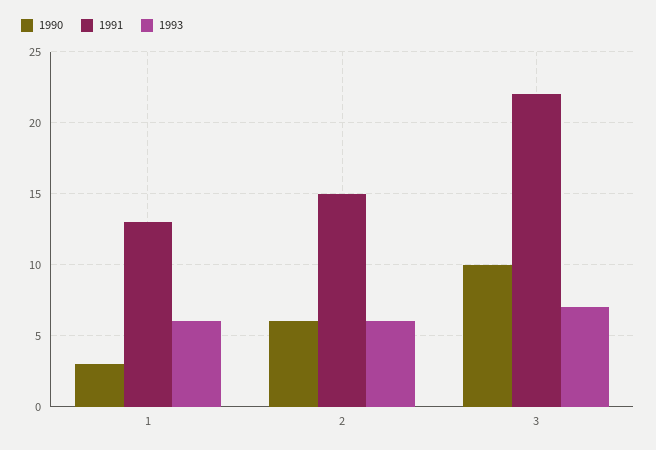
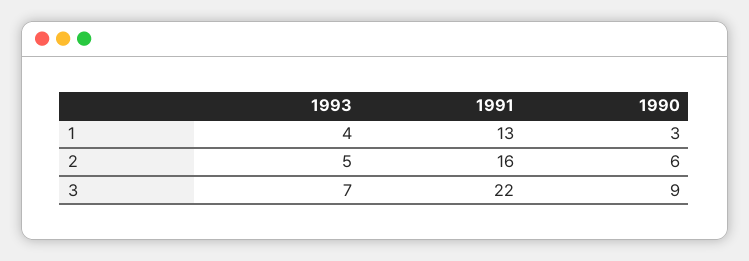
1993, 1: 6 -> 4
1991, 2: 15 -> 16
1993, 2: 6 -> 5
1990, 3: 10 -> 9

